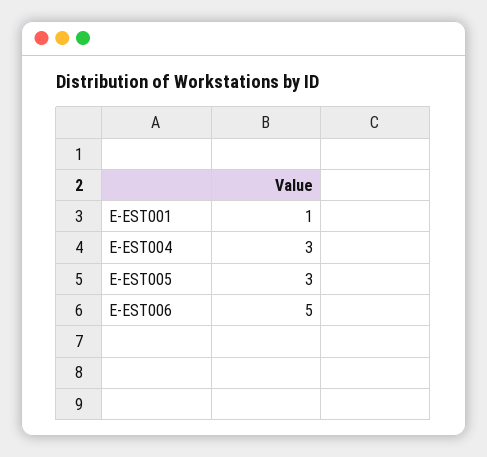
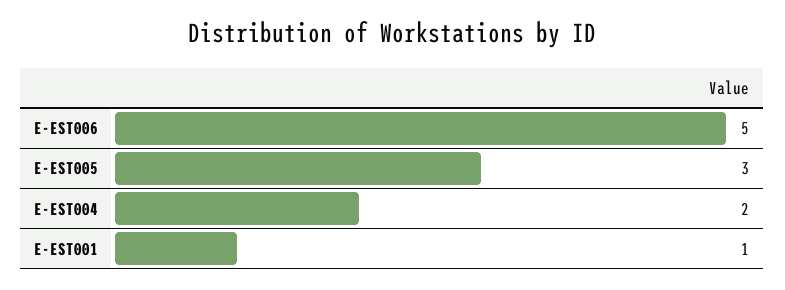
E-EST004: 3 -> 2

